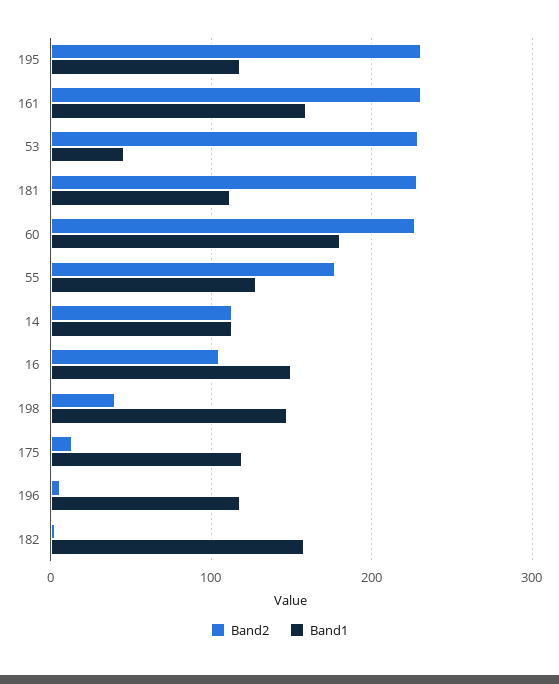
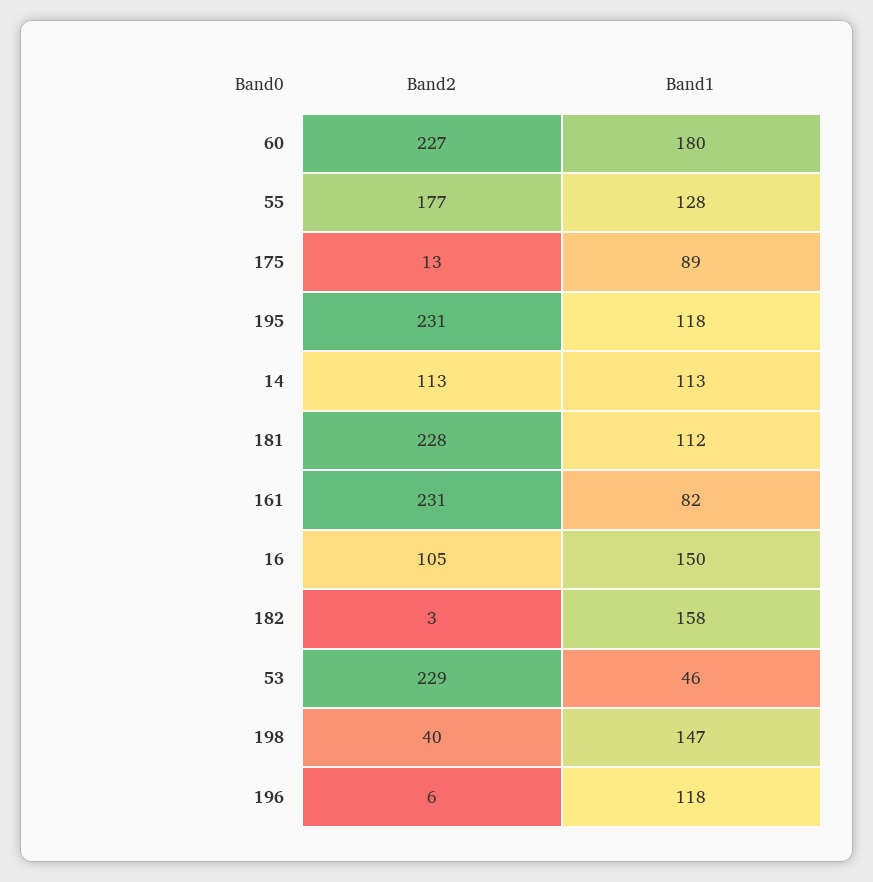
Band1, 161: 160 -> 82
Band1, 175: 120 -> 89

